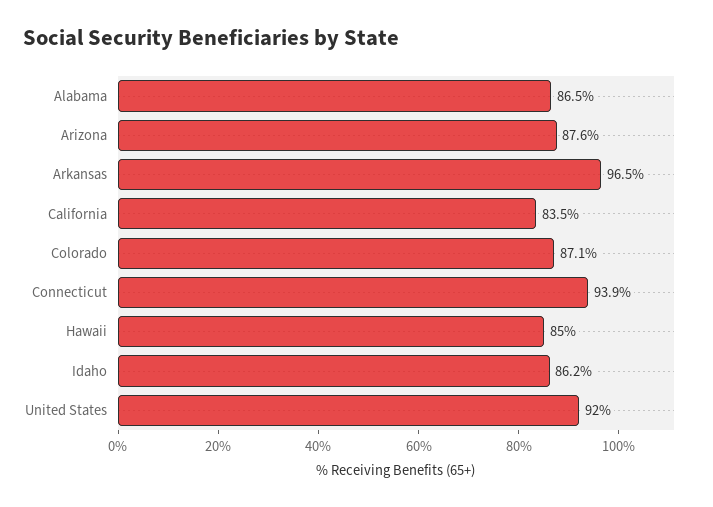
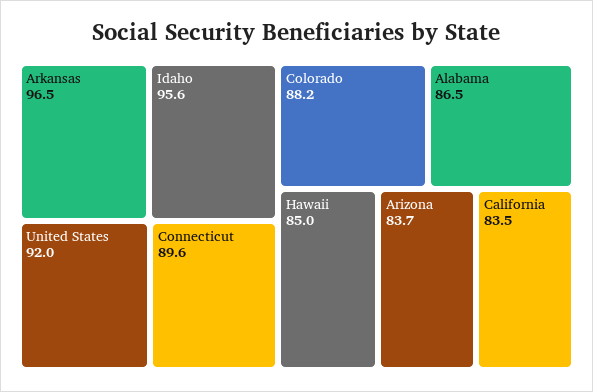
Arizona: 87.6 -> 83.7
Colorado: 87.1 -> 88.2
Connecticut: 93.9 -> 89.6
Idaho: 86.2 -> 95.6

